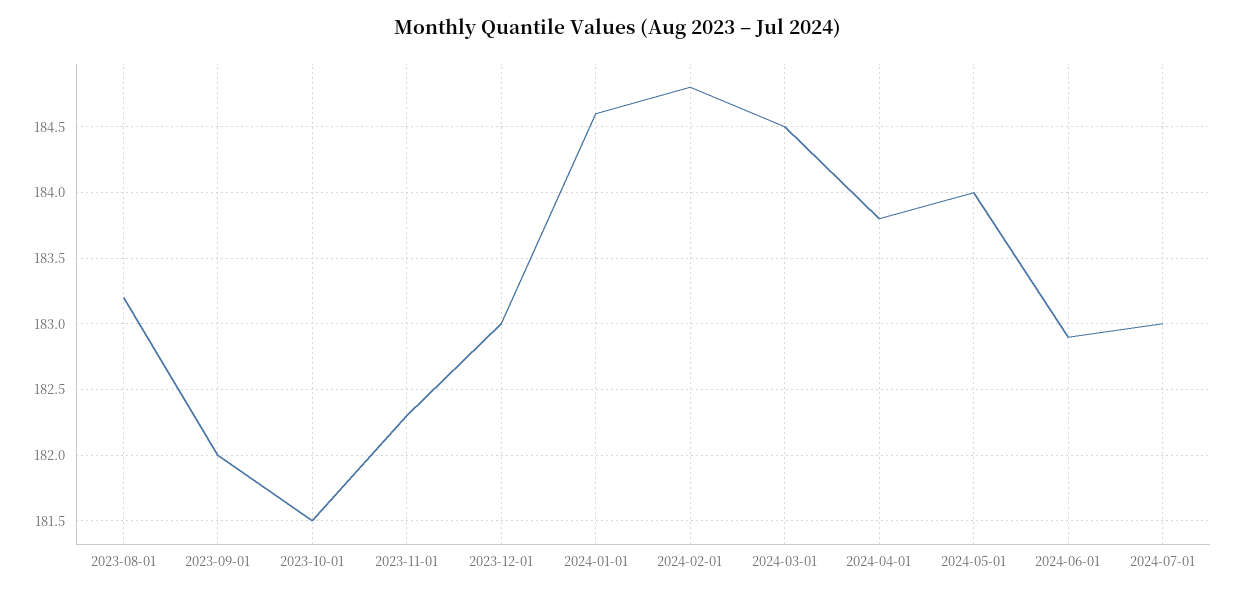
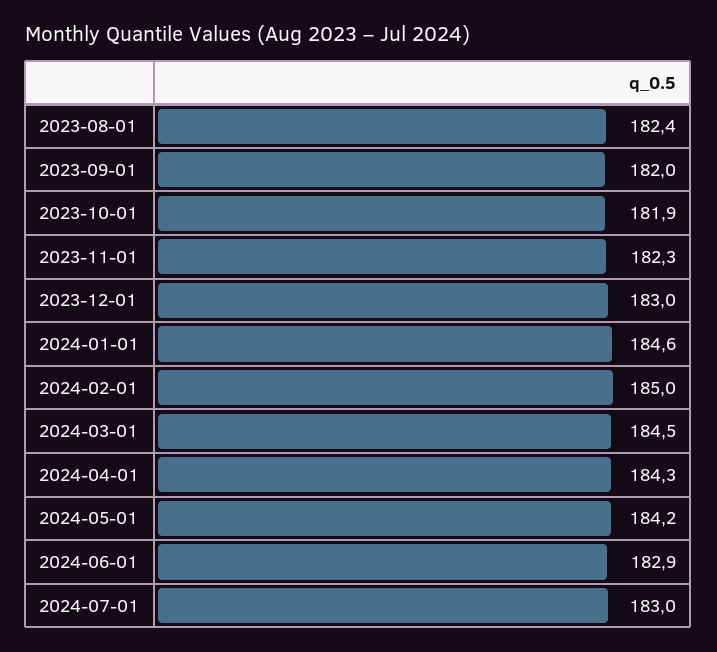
2023-08-01: 183.2 -> 182.4
2023-10-01: 181.5 -> 181.9
2024-02-01: 184.8 -> 185
2024-04-01: 183.8 -> 184.3
2024-05-01: 184 -> 184.2

